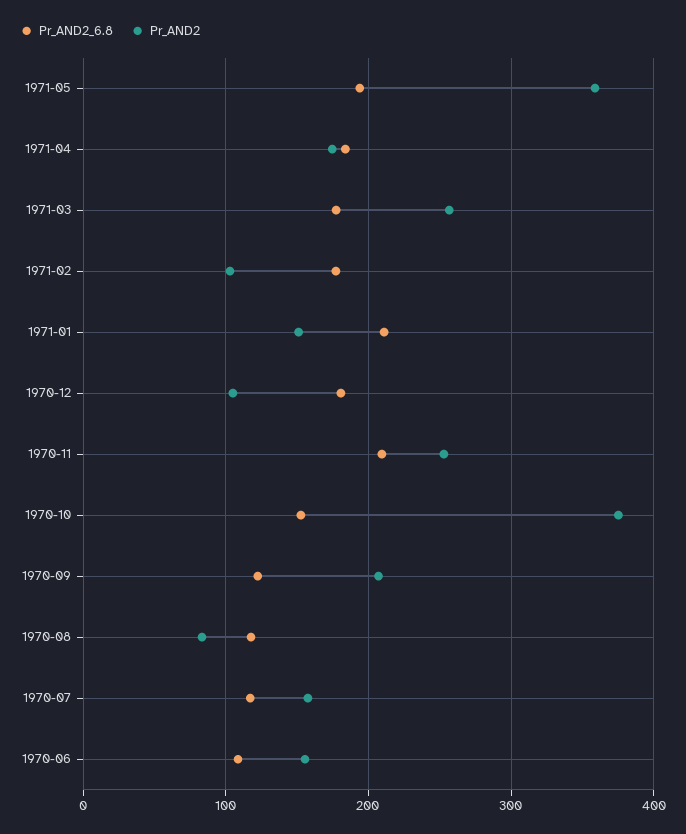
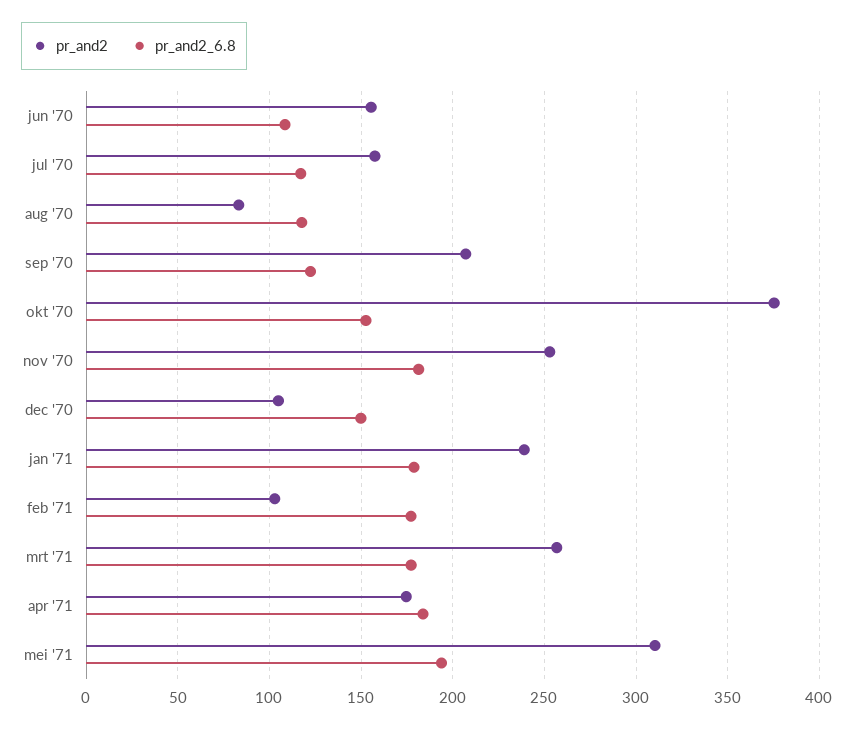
Pr_AND2, 1971-05: 360 -> 310
Pr_AND2_6.8, 1971-01: 210 -> 180
Pr_AND2, 1971-01: 150 -> 240
Pr_AND2_6.8, 1970-12: 180 -> 150
Pr_AND2_6.8, 1970-11: 210 -> 180

